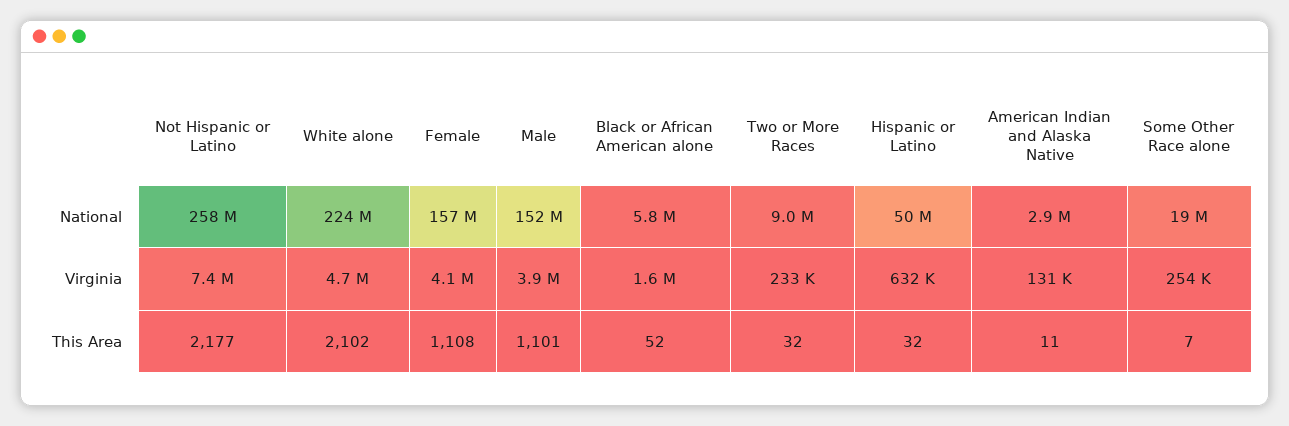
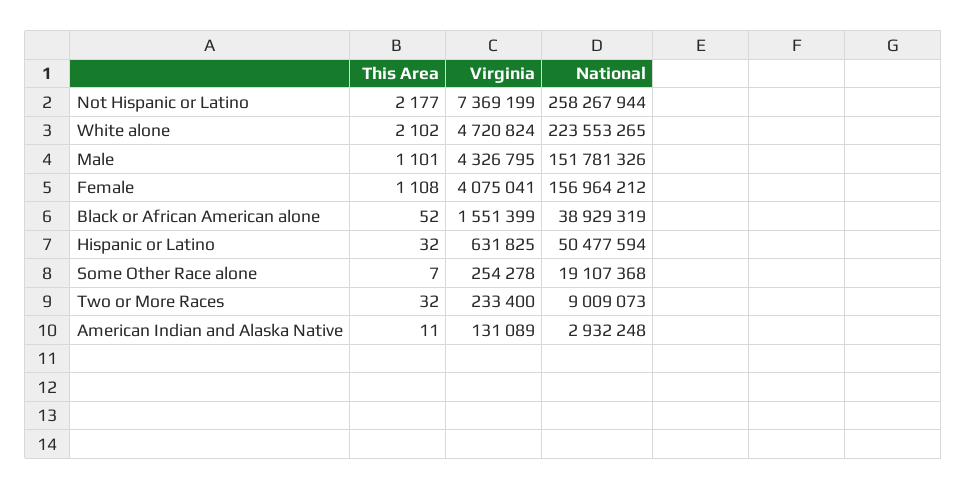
Black or African American alone, National: 5800000 -> 38929319
Male, Virginia: 3900000 -> 4326795

